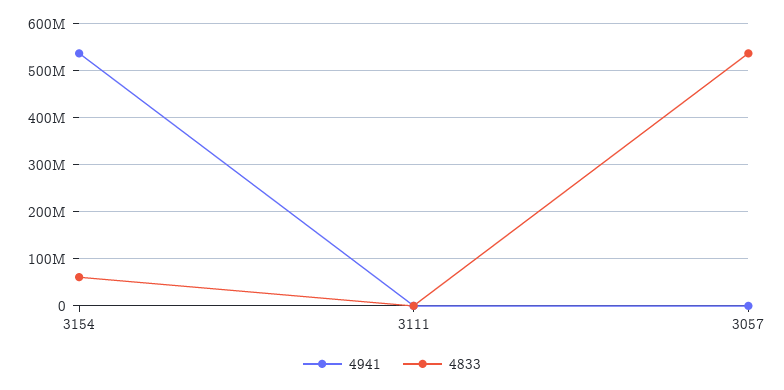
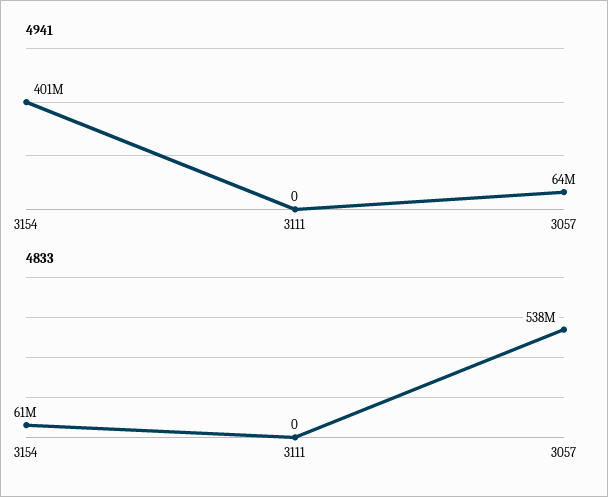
4941, 3154: 540000000 -> 401000000
4941, 3057: 0 -> 64000000

